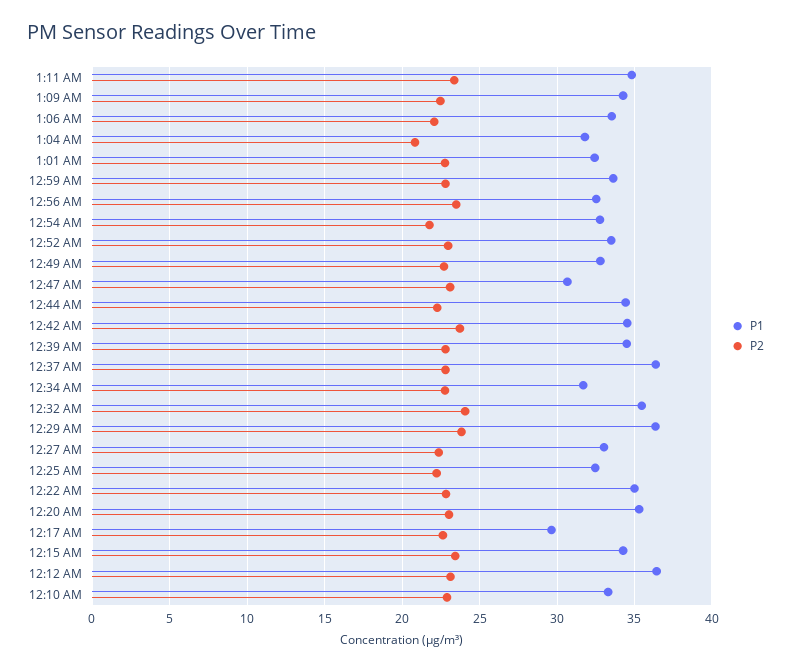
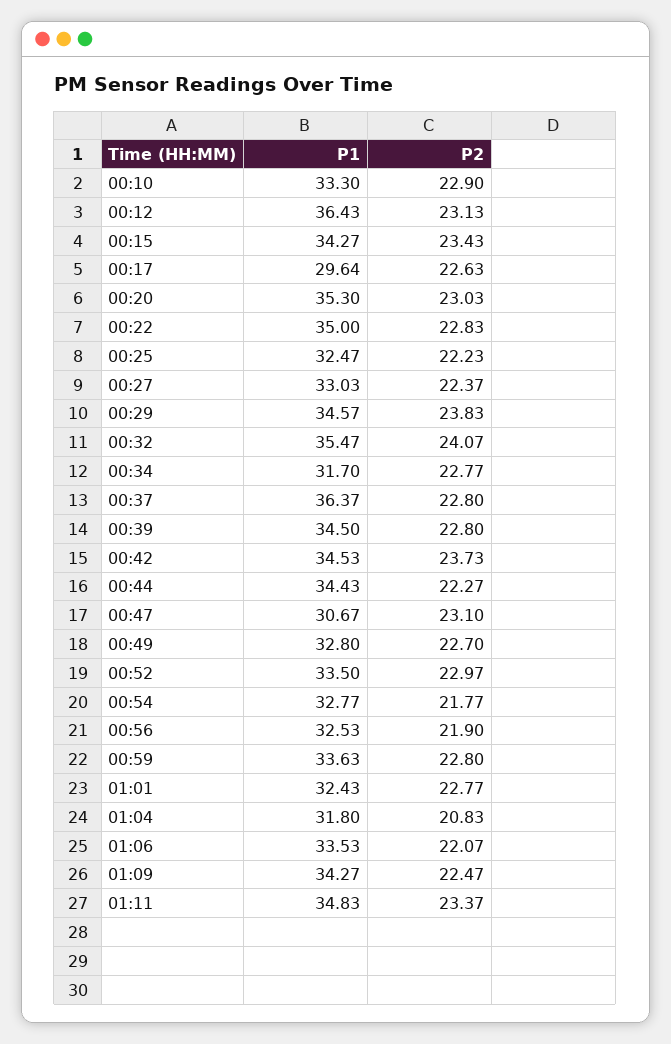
P2, 12:56 AM: 23.5 -> 21.9
P1, 12:29 AM: 36.5 -> 34.57

